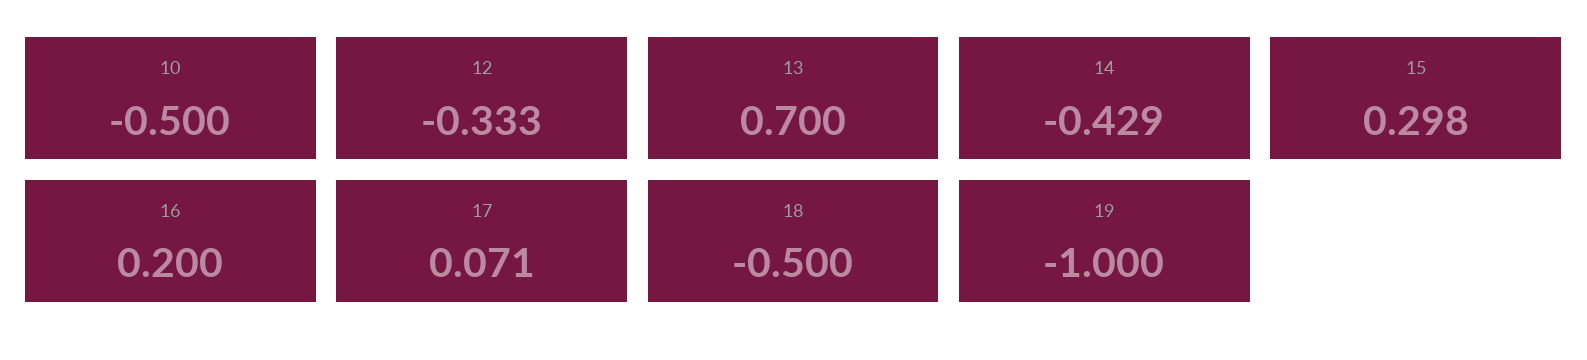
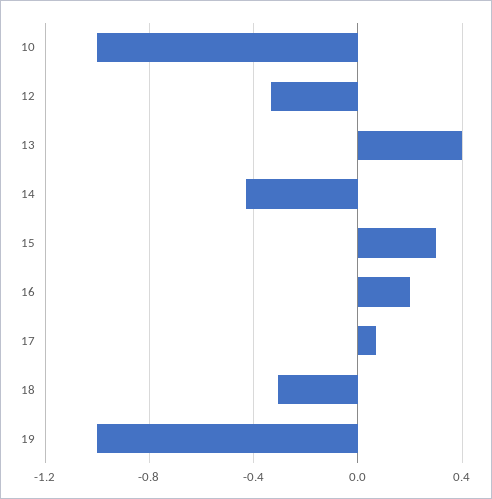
10: -0.5 -> -1
13: 0.7 -> 0.4
18: -0.5 -> -0.3

